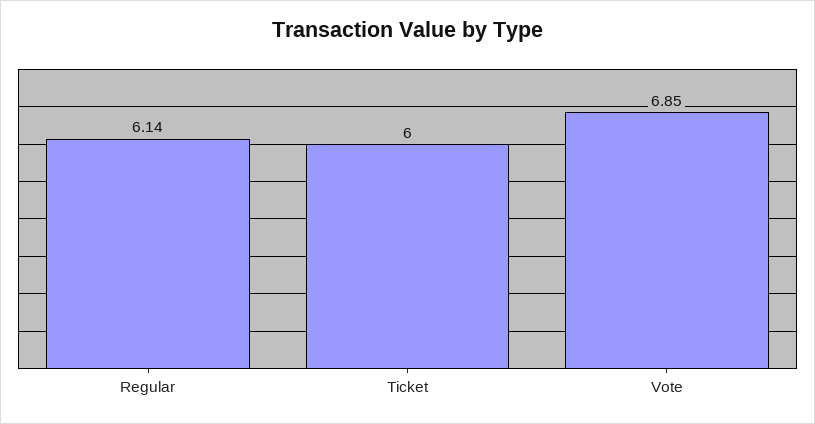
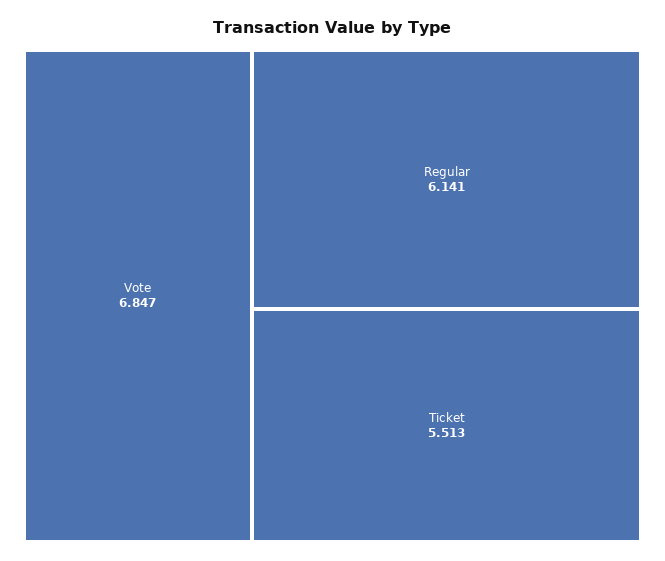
Ticket: 6 -> 5.513

